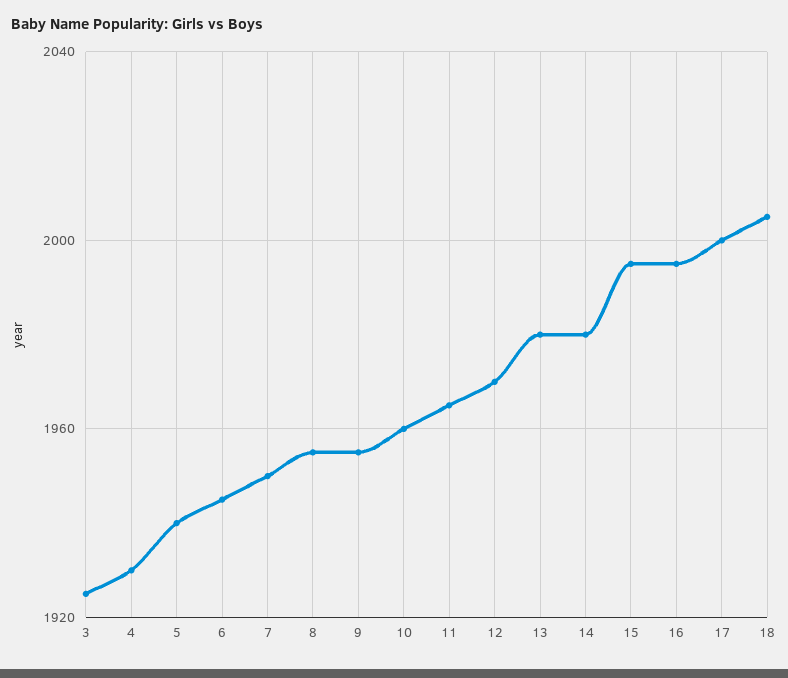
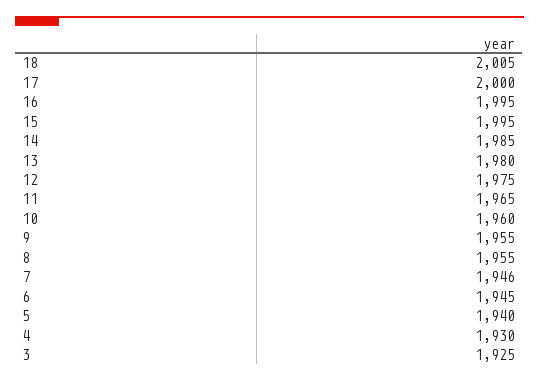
7: 1950 -> 1946
12: 1970 -> 1975
14: 1980 -> 1985

